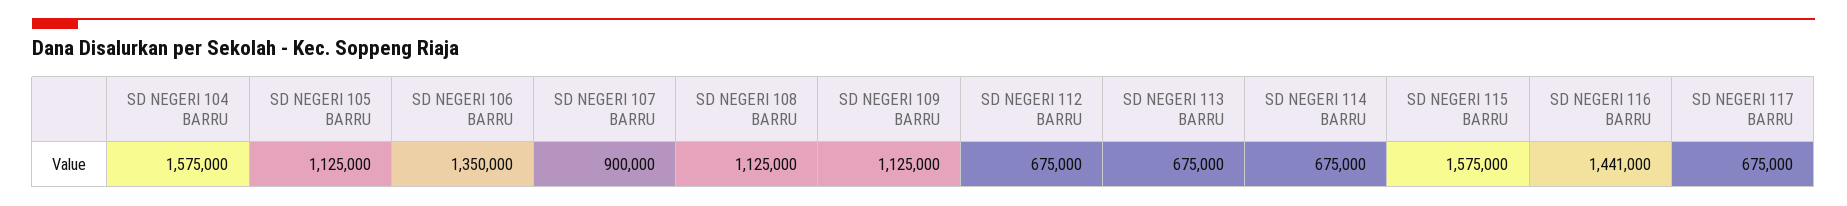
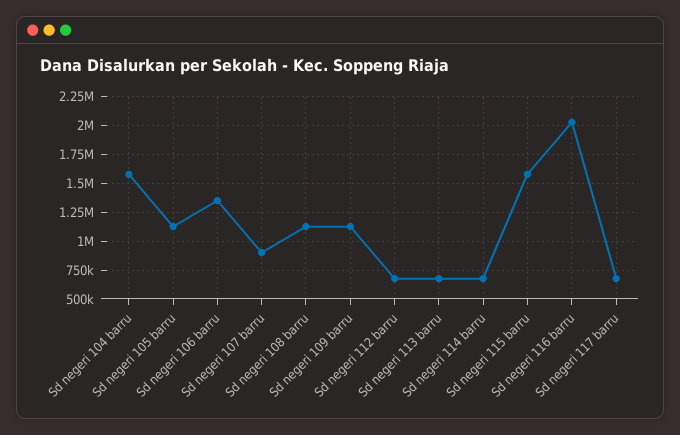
SD NEGERI 116 BARRU: 1441000 -> 2000000

